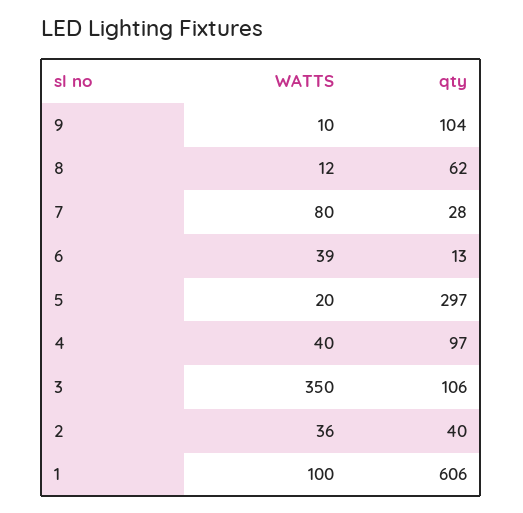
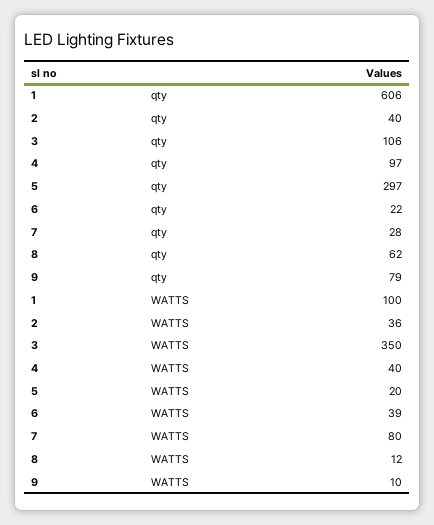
qty, 9: 104 -> 79
qty, 6: 13 -> 22

